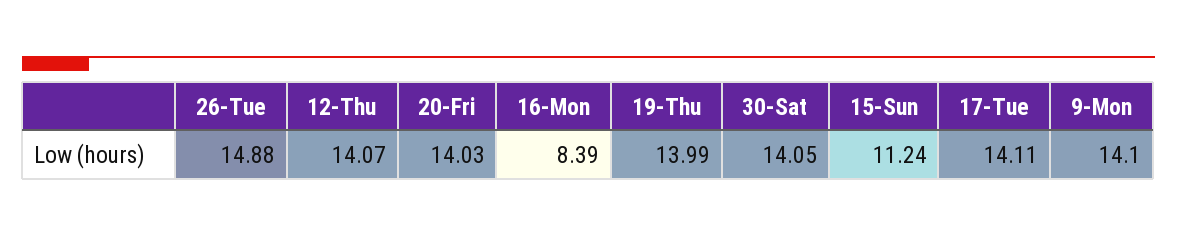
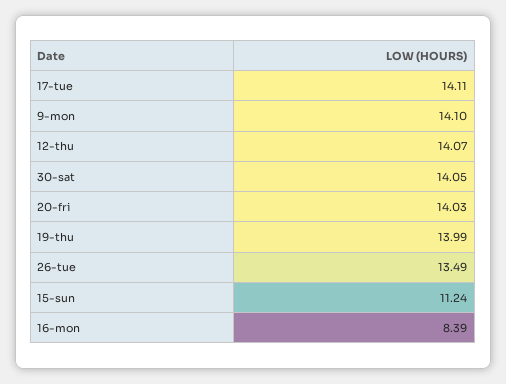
26-Tue: 14.88 -> 13.49

